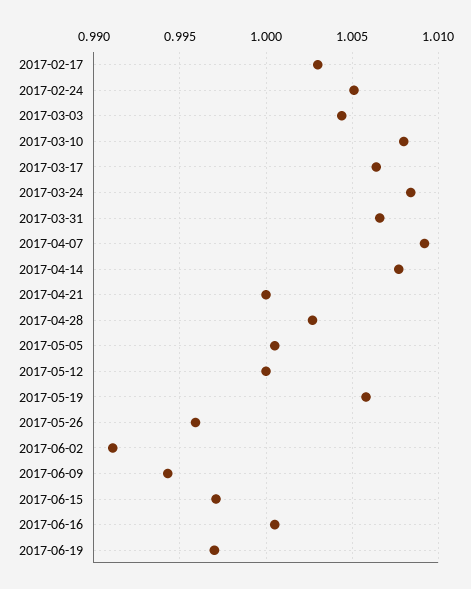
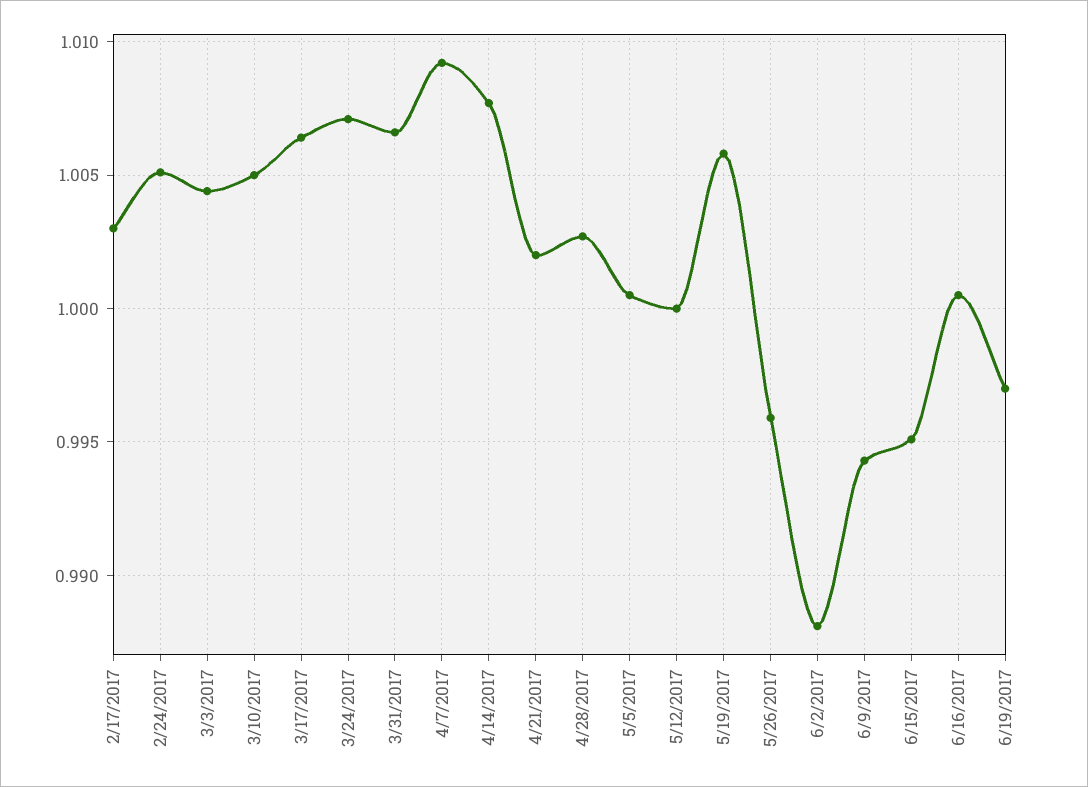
2017-03-10: 1.008 -> 1.005
2017-03-24: 1.0085 -> 1.007
2017-04-21: 1 -> 1.002
2017-06-02: 0.991 -> 0.988
2017-06-15: 0.997 -> 0.995

